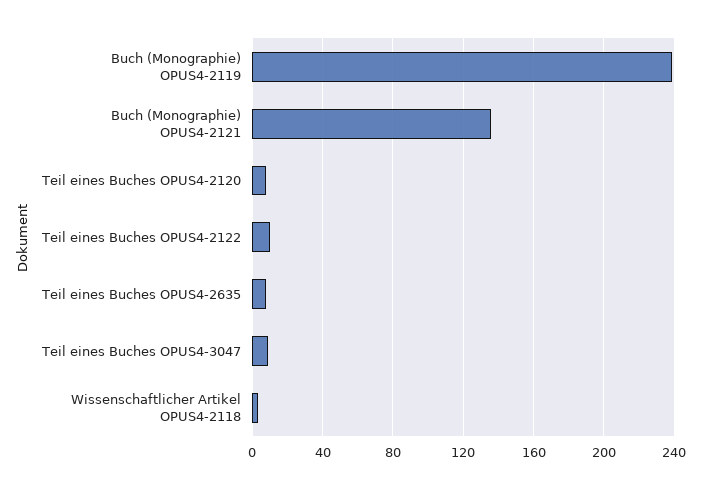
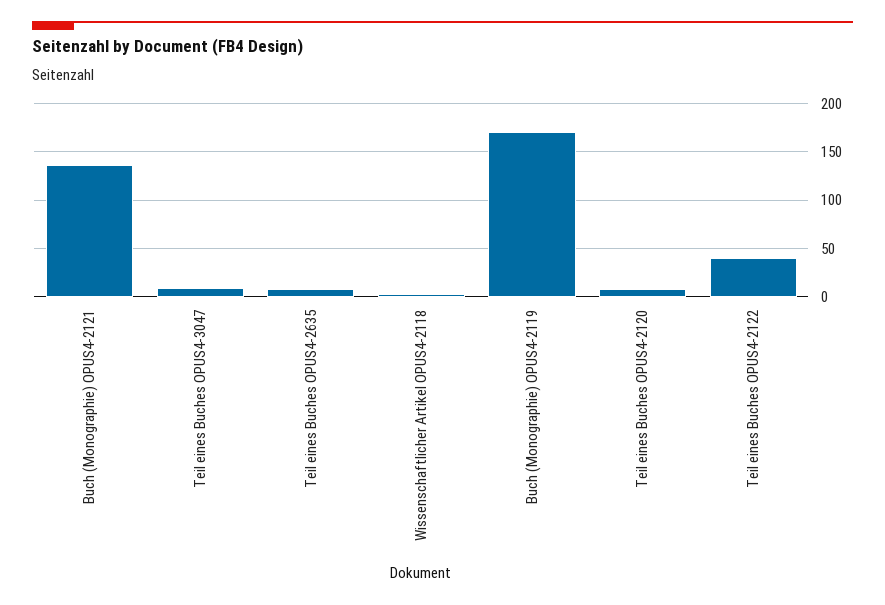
Buch (Monographie) OPUS4-2119: 240 -> 170
Teil eines Buches OPUS4-2122: 10 -> 40

